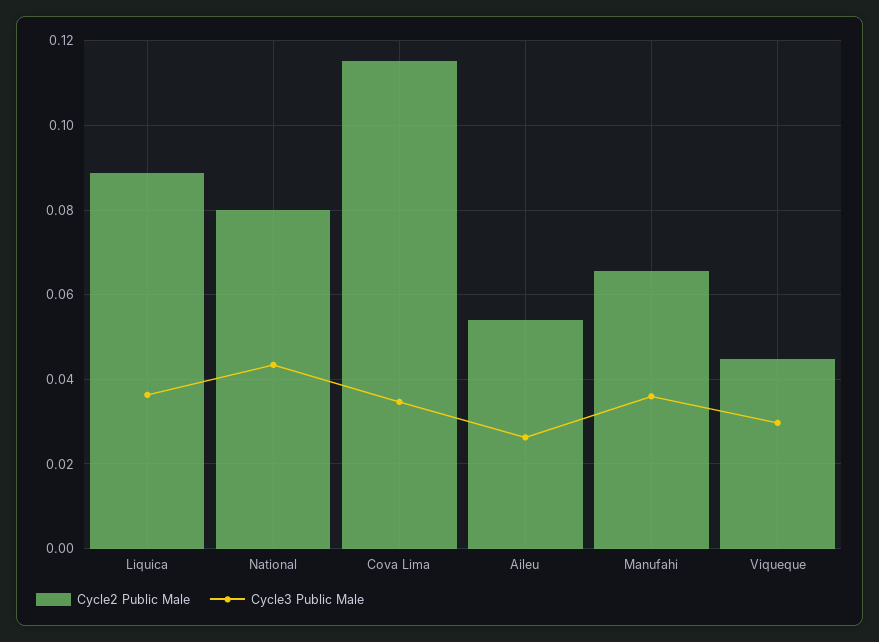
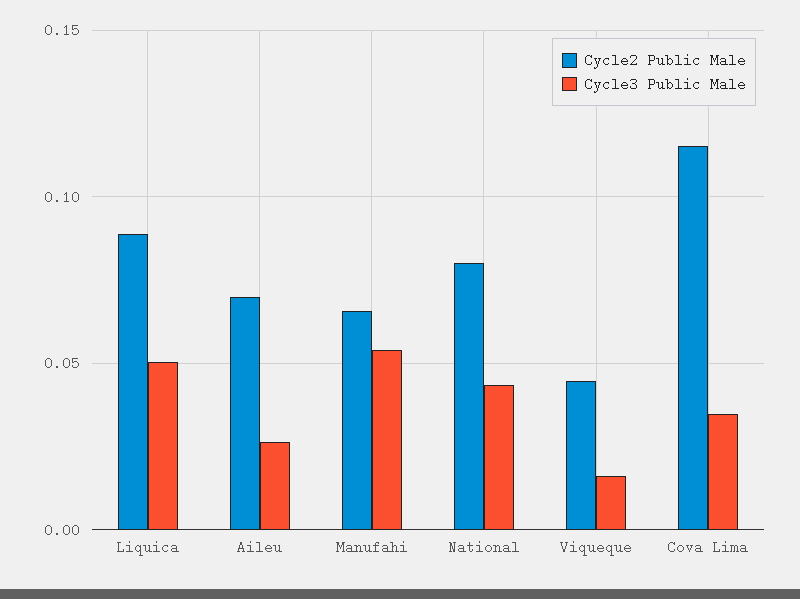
Cycle3 Public Male, Liquica: 0.036 -> 0.05
Cycle2 Public Male, Aileu: 0.054 -> 0.07
Cycle3 Public Male, Manufahi: 0.036 -> 0.055
Cycle3 Public Male, Viqueque: 0.03 -> 0.015

